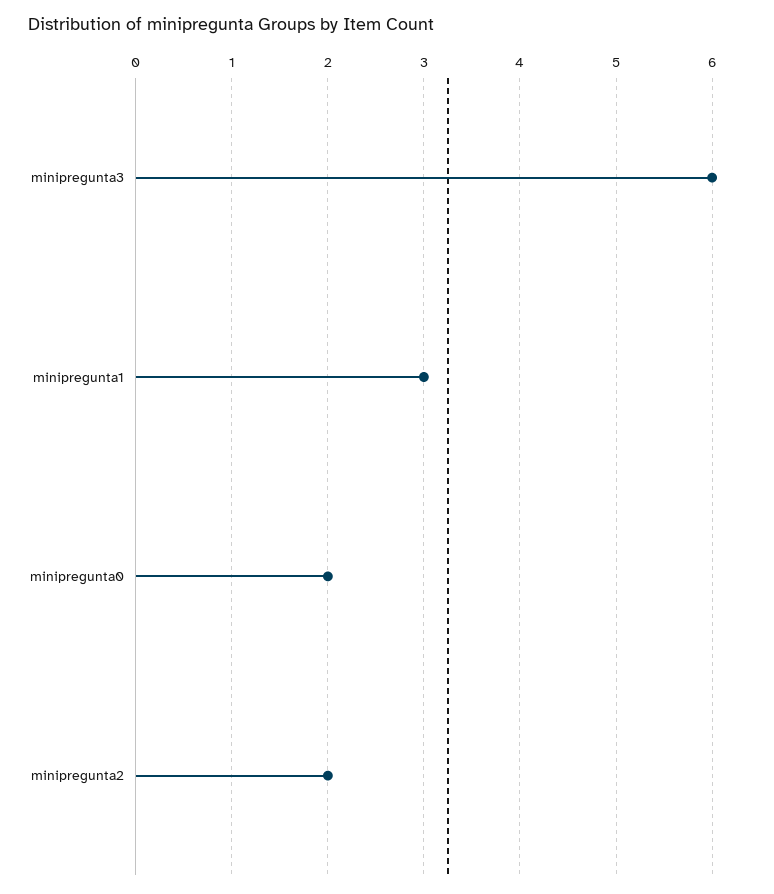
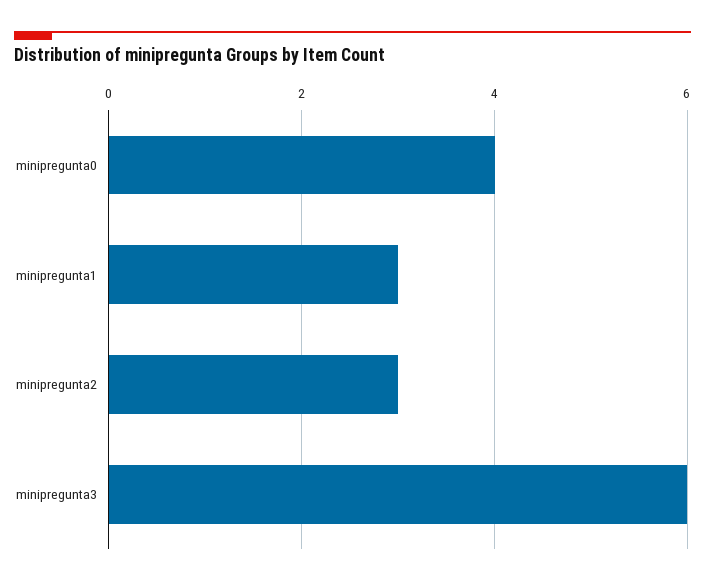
minipregunta0: 2 -> 4
minipregunta2: 2 -> 3

